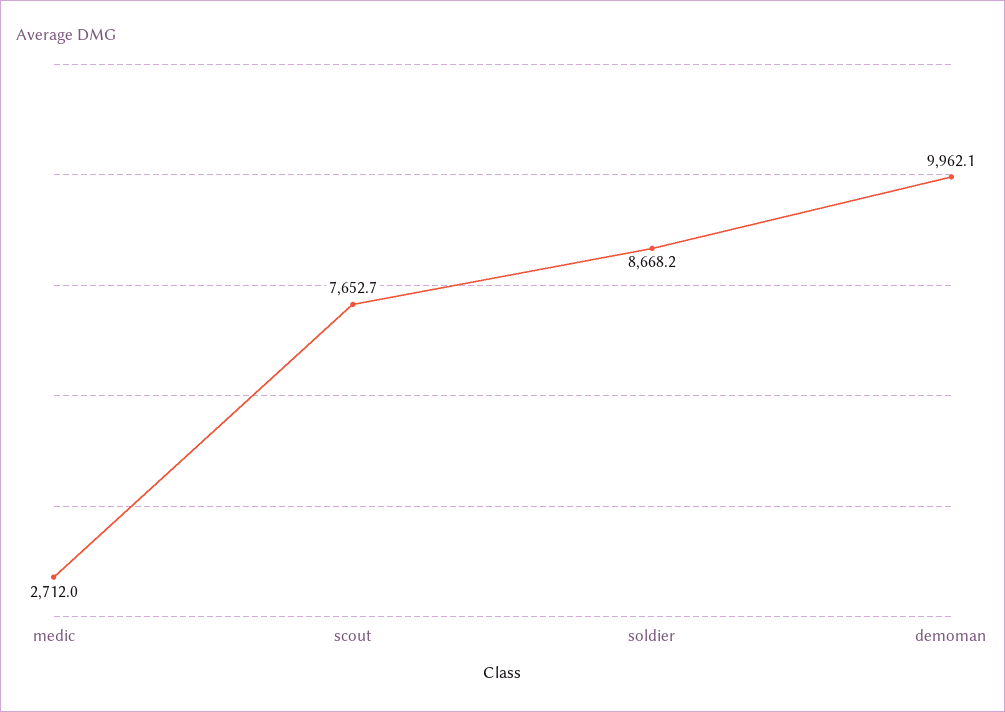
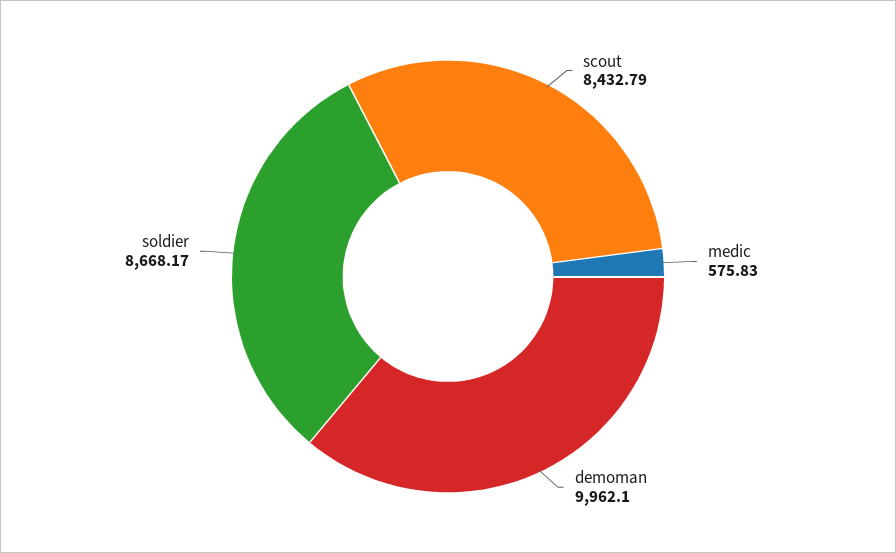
medic: 2712 -> 575.83
scout: 7652.7 -> 8432.79

